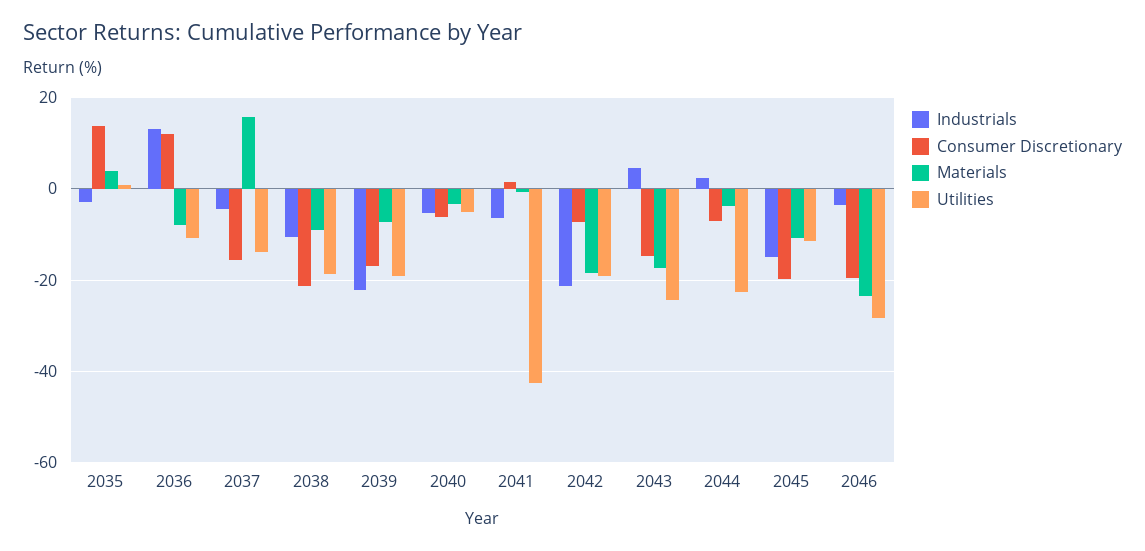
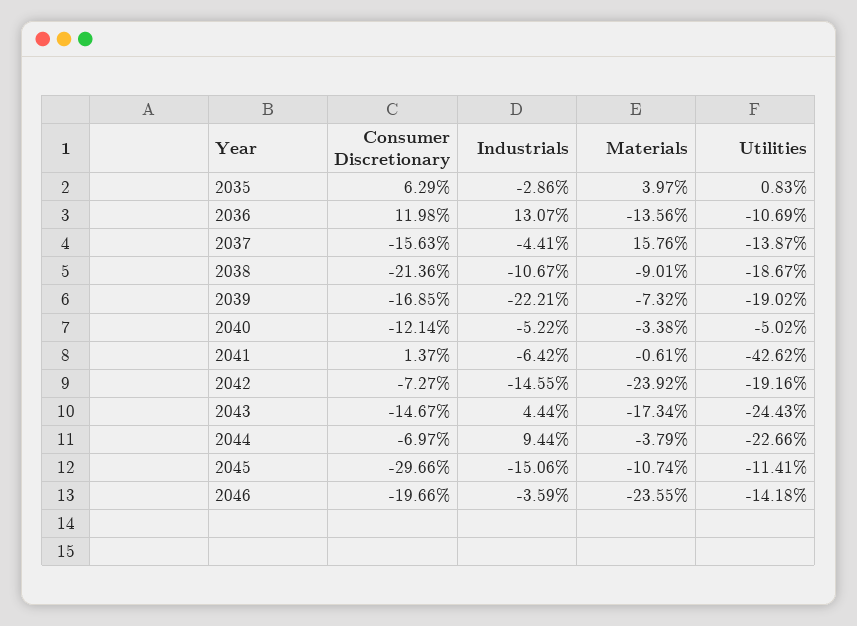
Consumer Discretionary, 2035: 14 -> 6.29
Materials, 2036: -8 -> -13.56
Consumer Discretionary, 2040: -6 -> -12.14
Industrials, 2042: -22 -> -14.55
Materials, 2042: -18 -> -23.92
Industrials, 2044: 2 -> 9.44
Consumer Discretionary, 2045: -20 -> -29.66
Utilities, 2046: -28 -> -14.18

